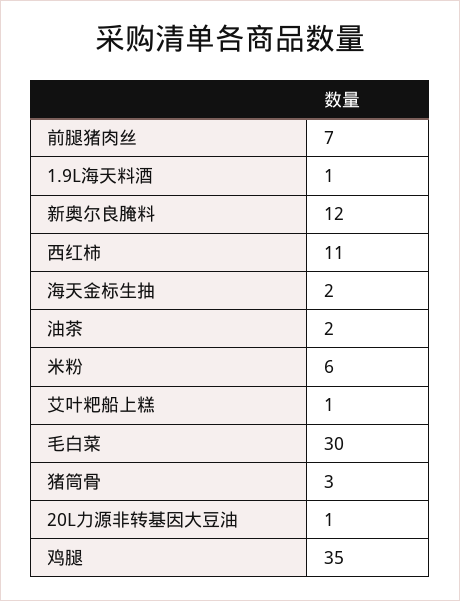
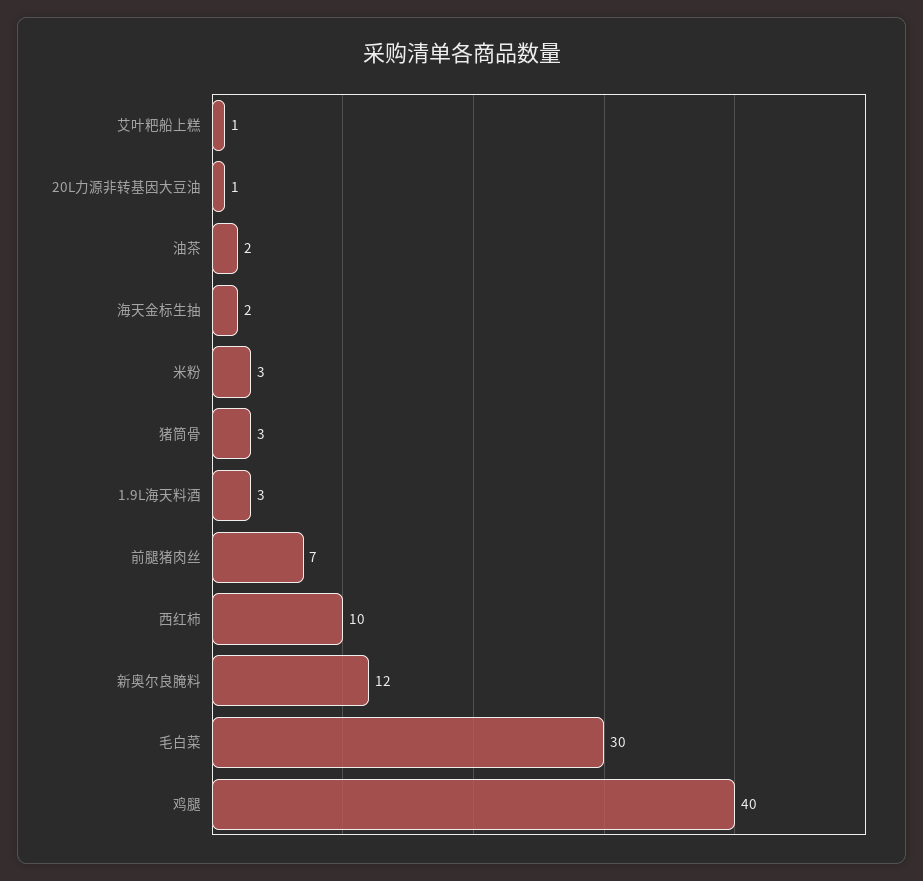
1.9L海天料酒: 1 -> 3
西红柿: 11 -> 10
米粉: 6 -> 3
鸡腿: 35 -> 40

